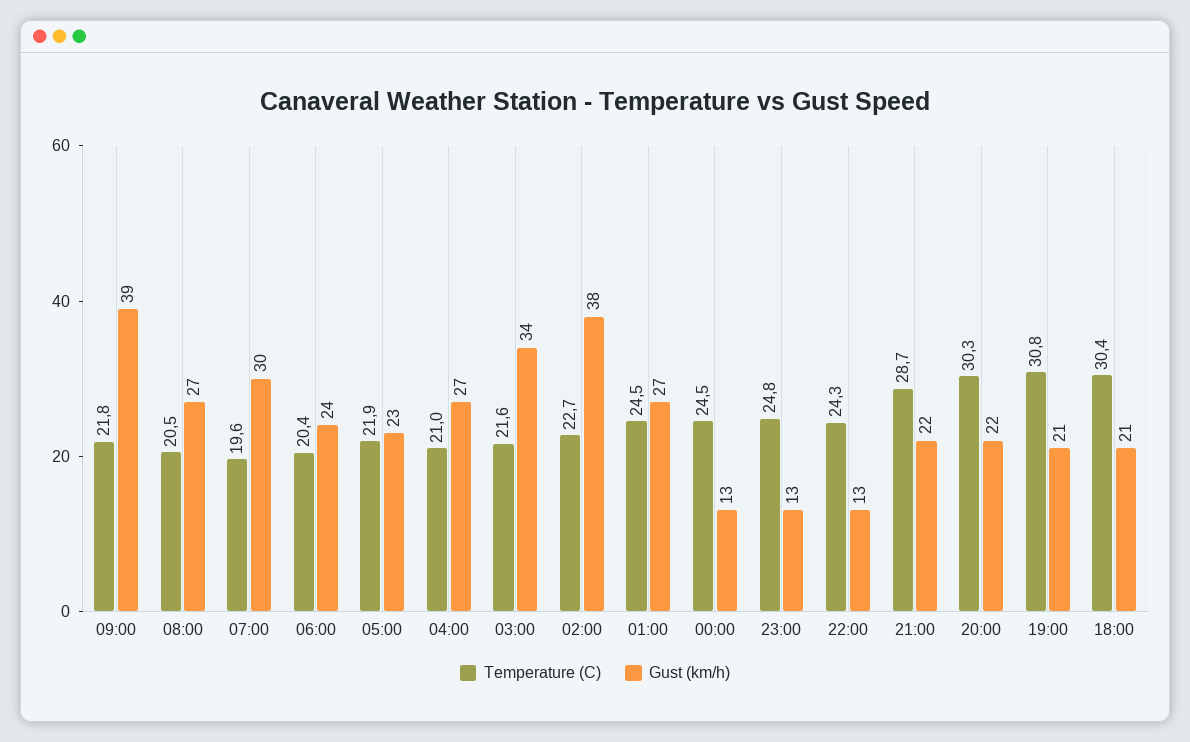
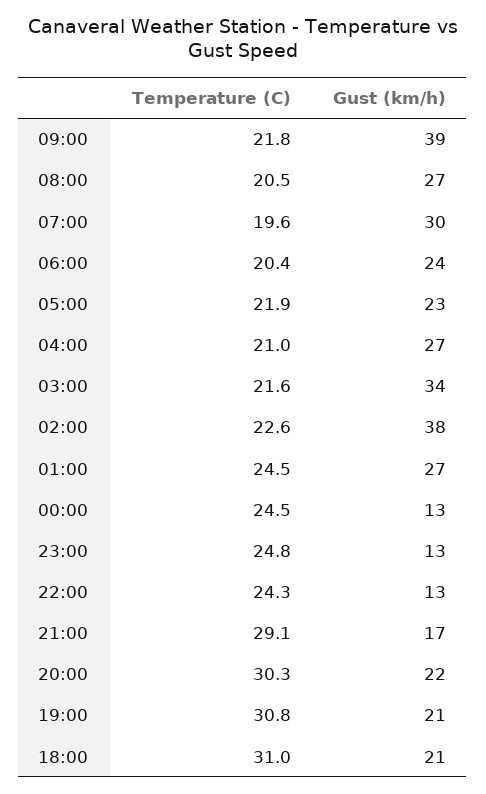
Temperature (C), 02:00: 22.7 -> 22.6
Temperature (C), 21:00: 28.7 -> 29.1
Gust (km/h), 21:00: 22 -> 17
Temperature (C), 18:00: 30.4 -> 31

